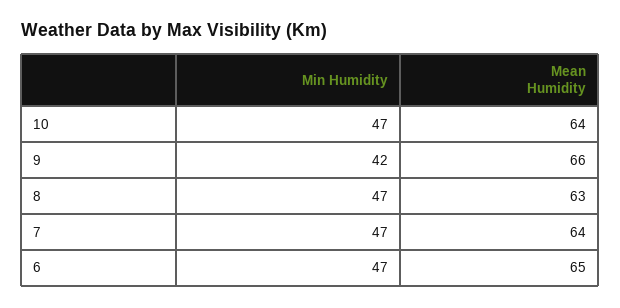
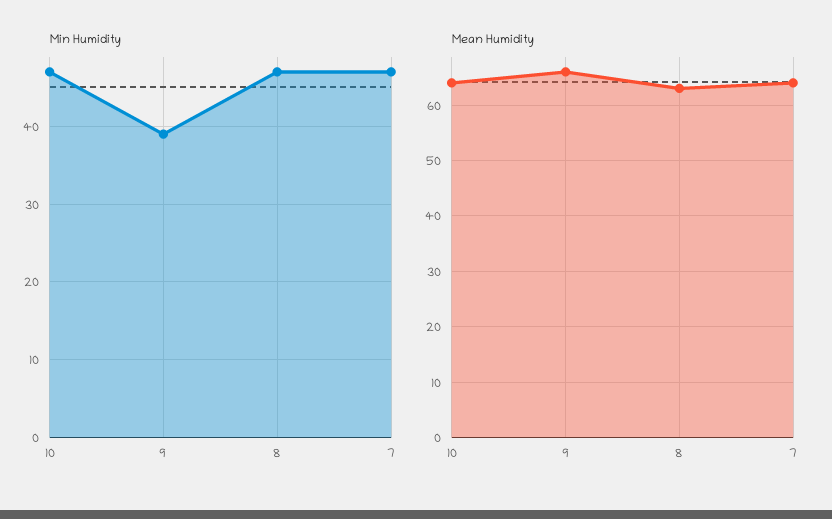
Min Humidity, 9: 42 -> 39
Min Humidity, 6: 47 -> none
Mean Humidity, 6: 65 -> none

